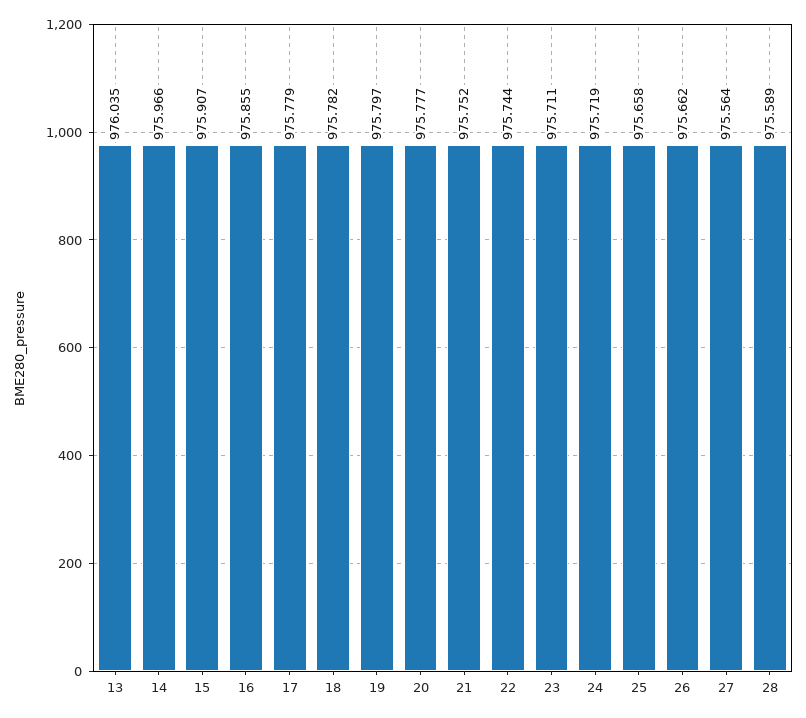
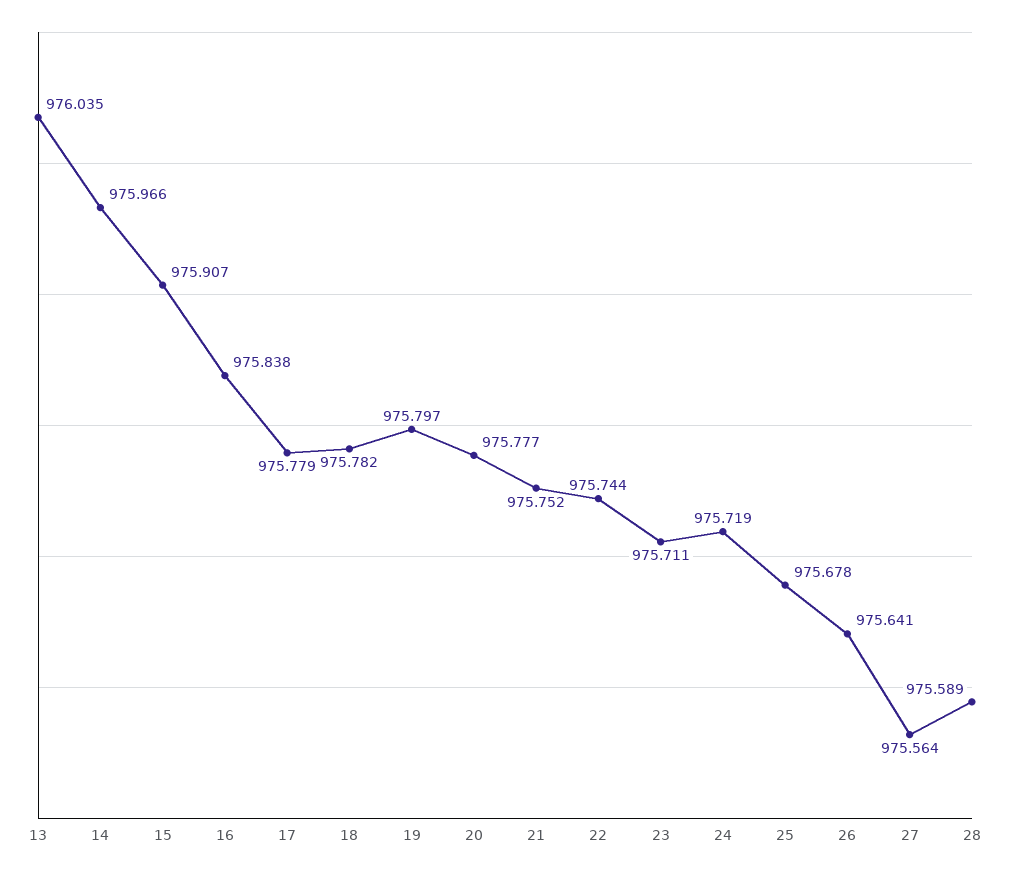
16: 975.855 -> 975.838
25: 975.658 -> 975.678
26: 975.662 -> 975.641

